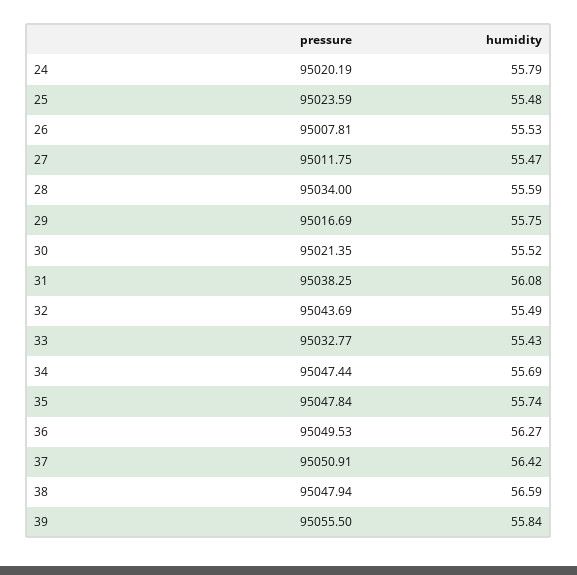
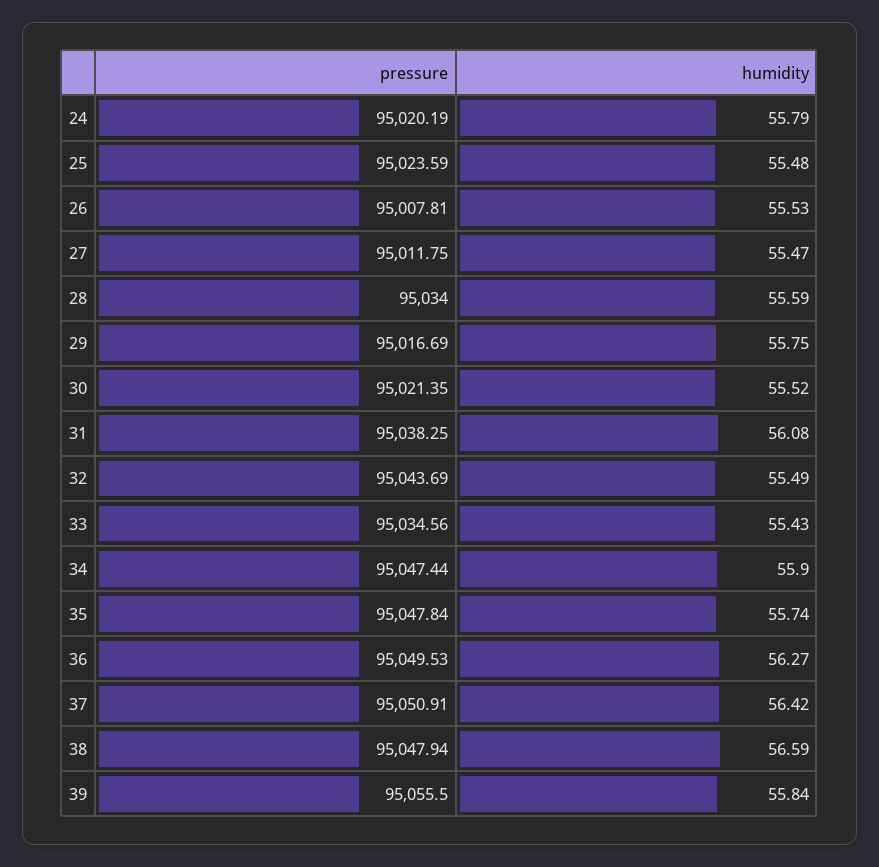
pressure, 33: 95032.77 -> 95034.56
humidity, 34: 55.69 -> 55.9

